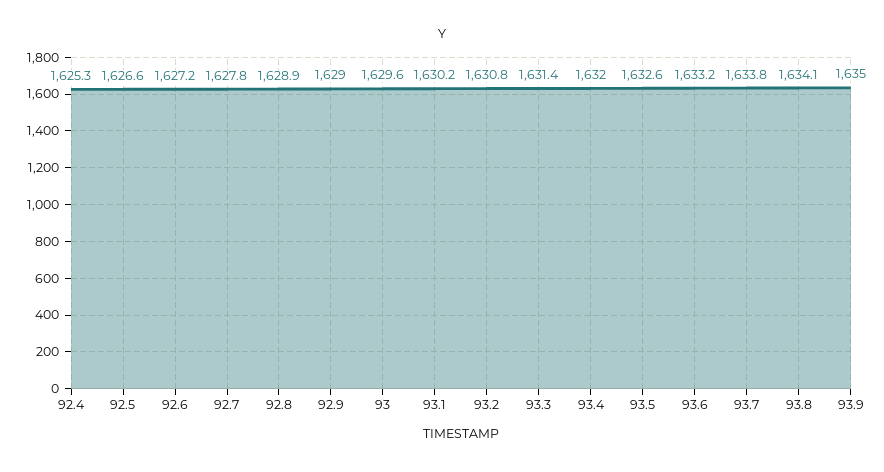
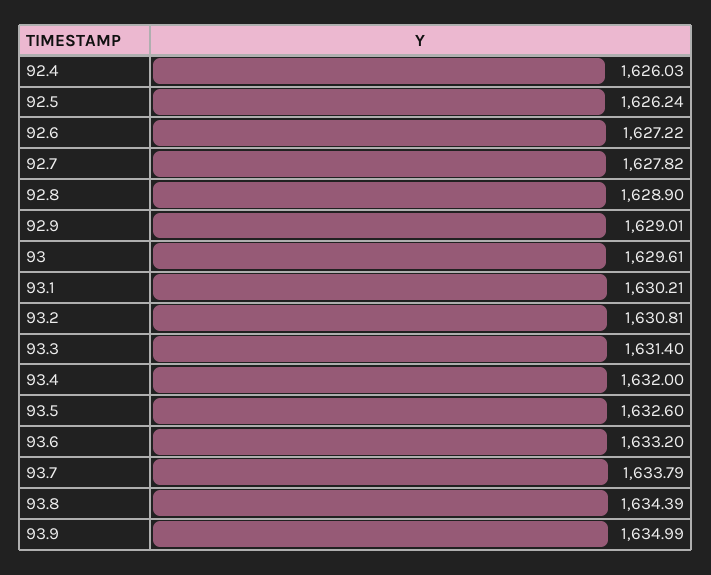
92.4: 1625.3 -> 1626.03
92.5: 1626.6 -> 1626.24
93.8: 1634.1 -> 1634.39

